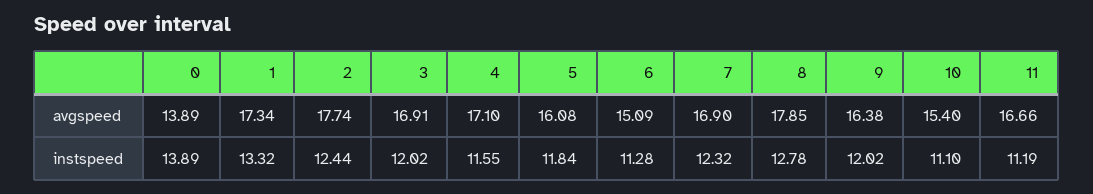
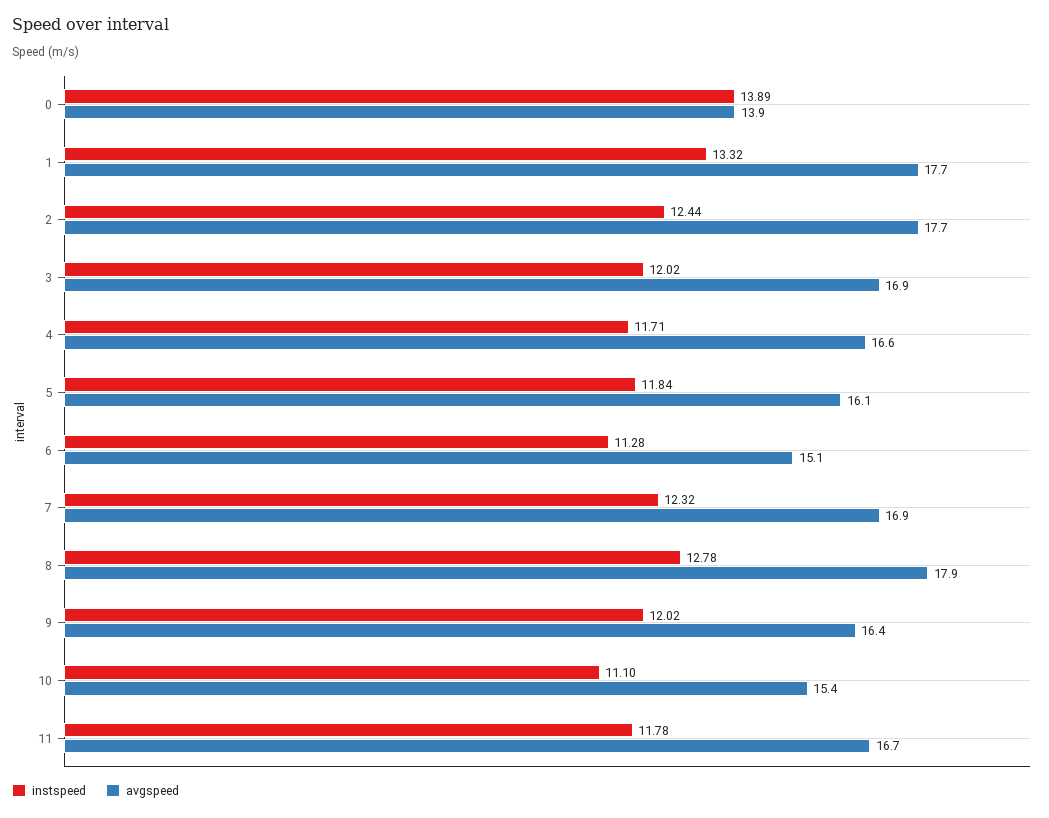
avgspeed, 1: 17.34 -> 17.7
avgspeed, 4: 17.1 -> 16.6
instspeed, 4: 11.55 -> 11.71
instspeed, 11: 11.19 -> 11.78

